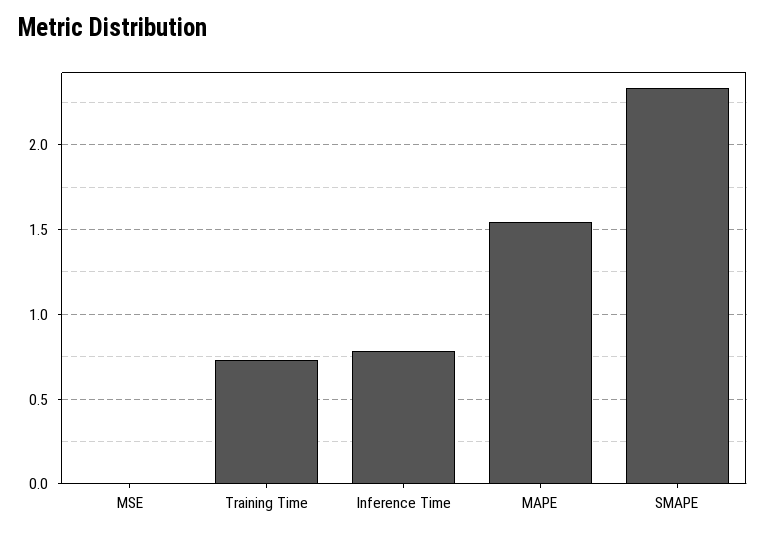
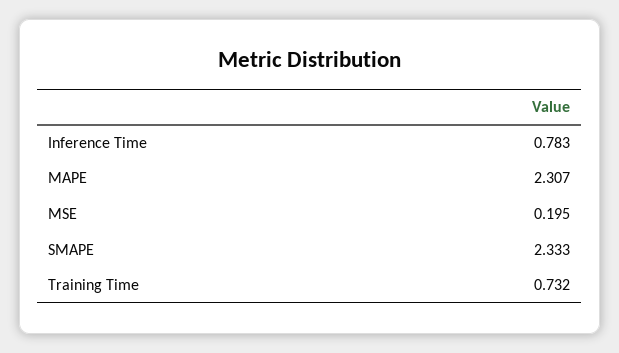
MSE: 0 -> 0.195
MAPE: 1.55 -> 2.307

